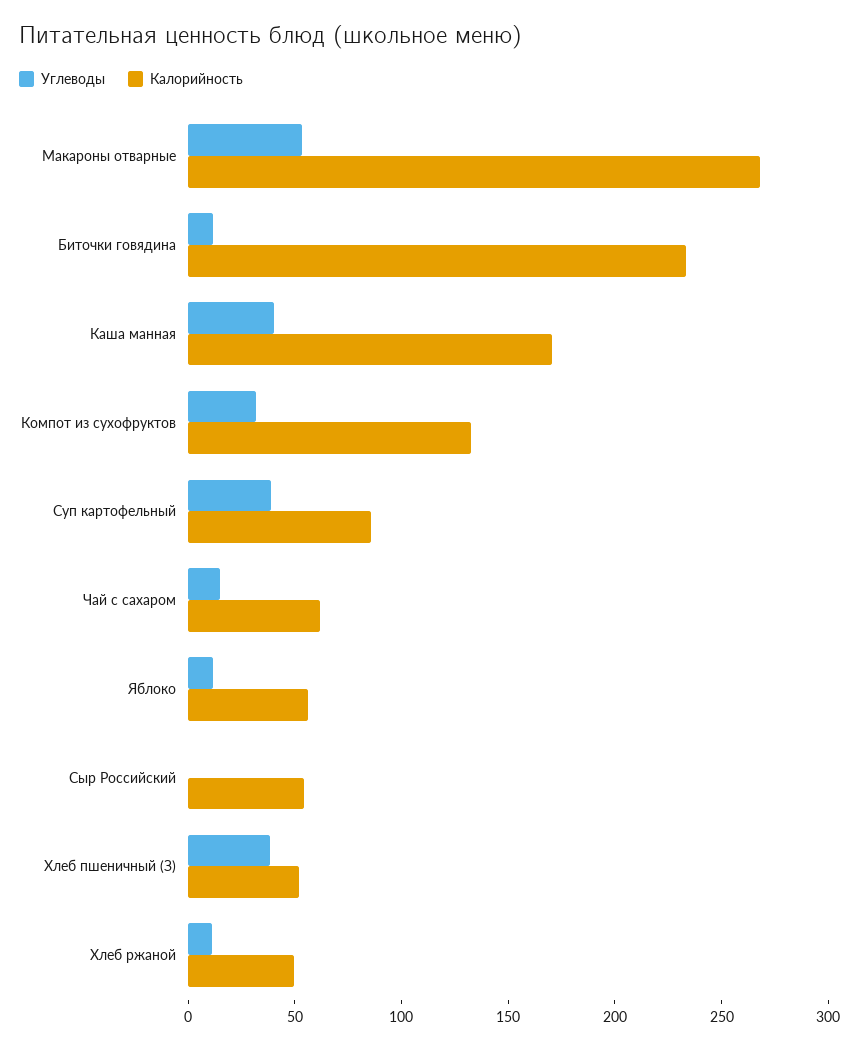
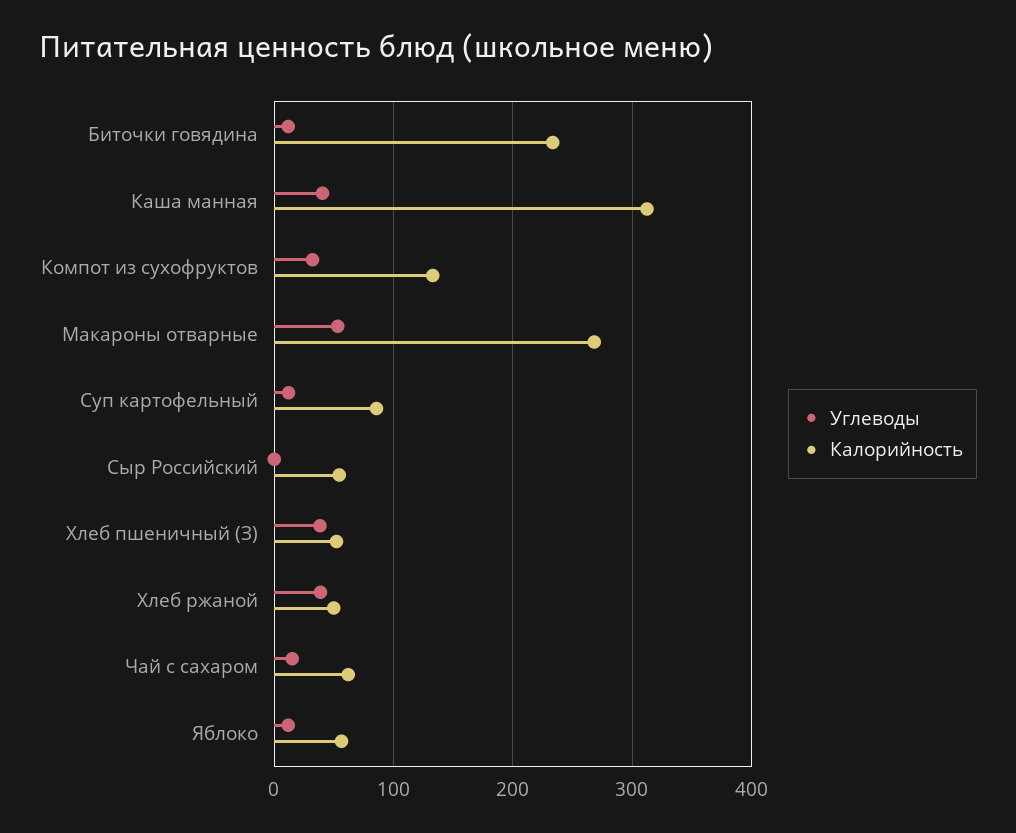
Калорийность, Каша манная: 170 -> 310
Углеводы, Суп картофельный: 40 -> 10
Углеводы, Хлеб ржаной: 10 -> 40

